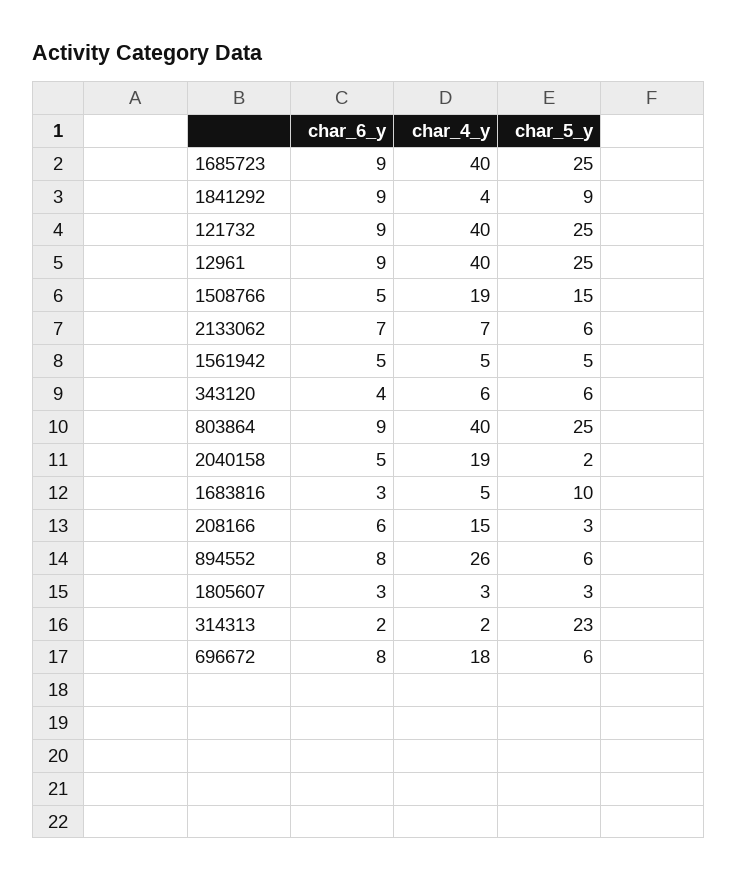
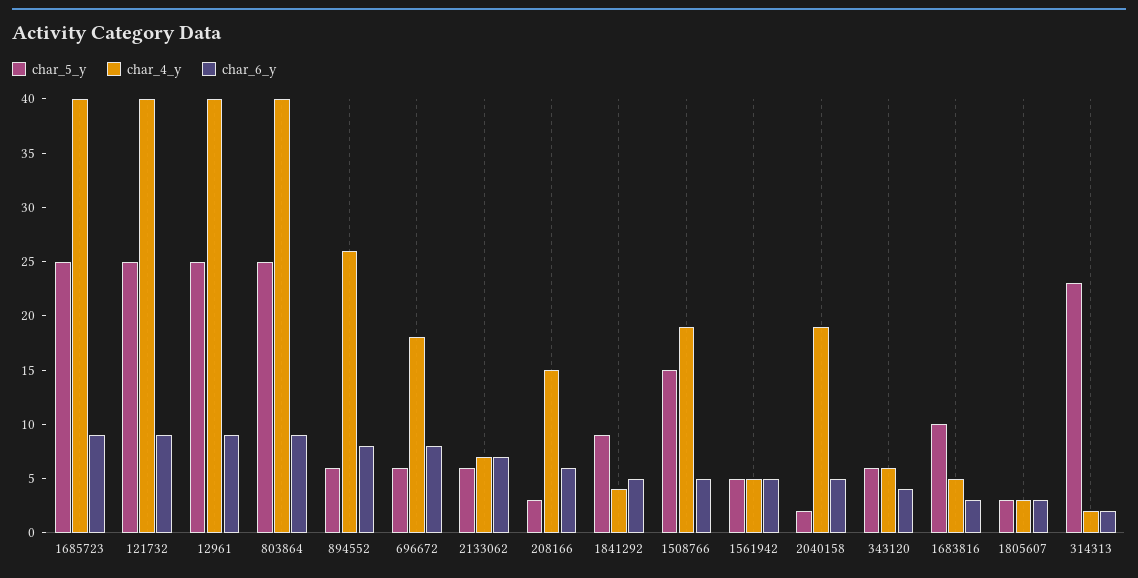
char_6_y, 1841292: 9 -> 5

